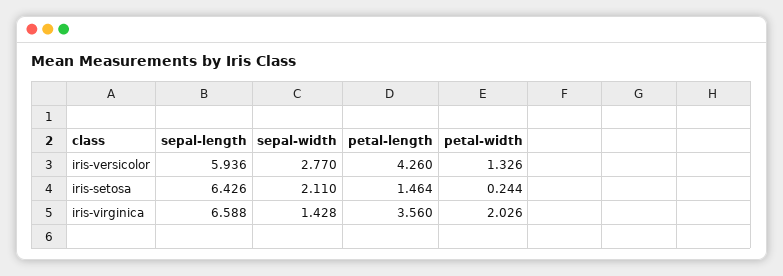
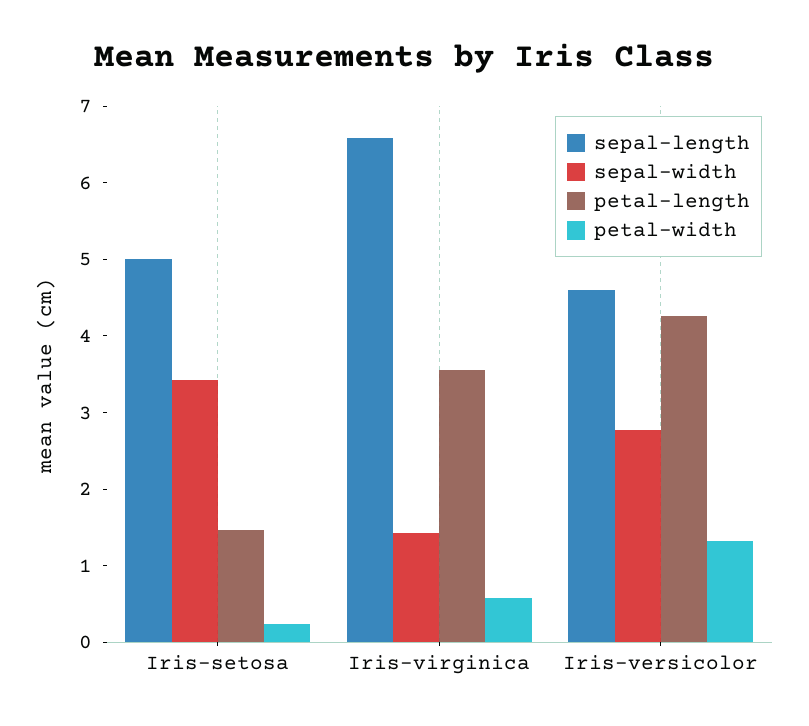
sepal-length, iris-versicolor: 5.936 -> 4.6
sepal-length, iris-setosa: 6.426 -> 5
sepal-width, iris-setosa: 2.11 -> 3.4
petal-width, iris-virginica: 2.026 -> 0.6

